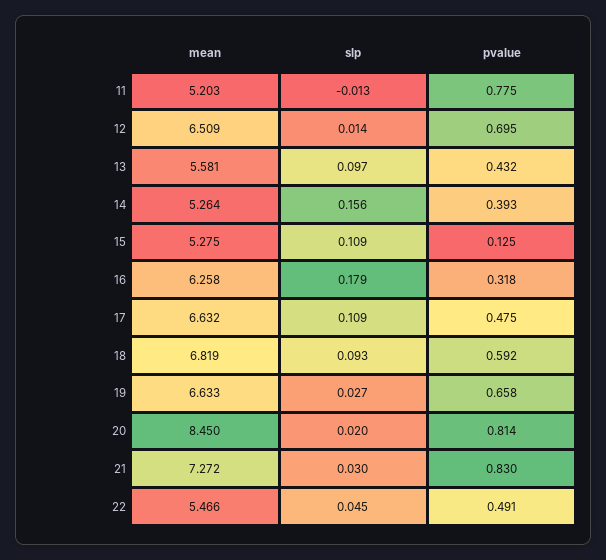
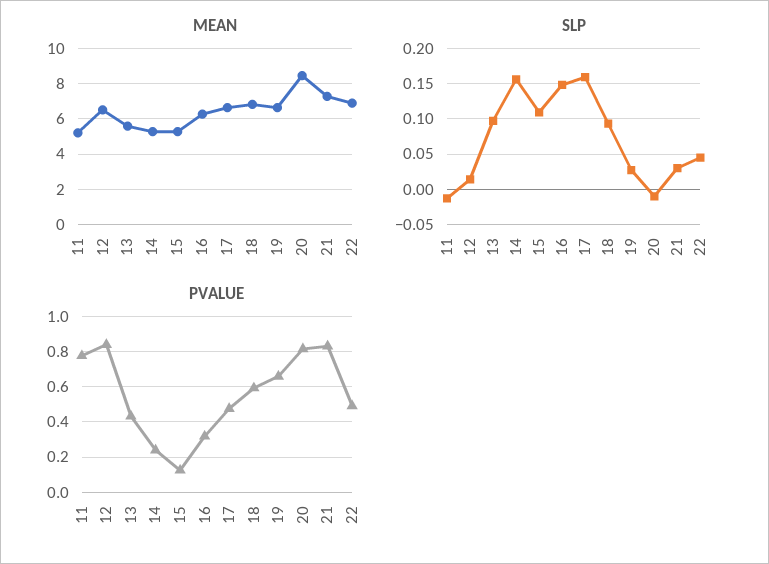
pvalue, 12: 0.695 -> 0.85
pvalue, 14: 0.393 -> 0.25
slp, 16: 0.179 -> 0.15
slp, 17: 0.109 -> 0.16
slp, 20: 0.02 -> -0.01
mean, 22: 5.466 -> 7

